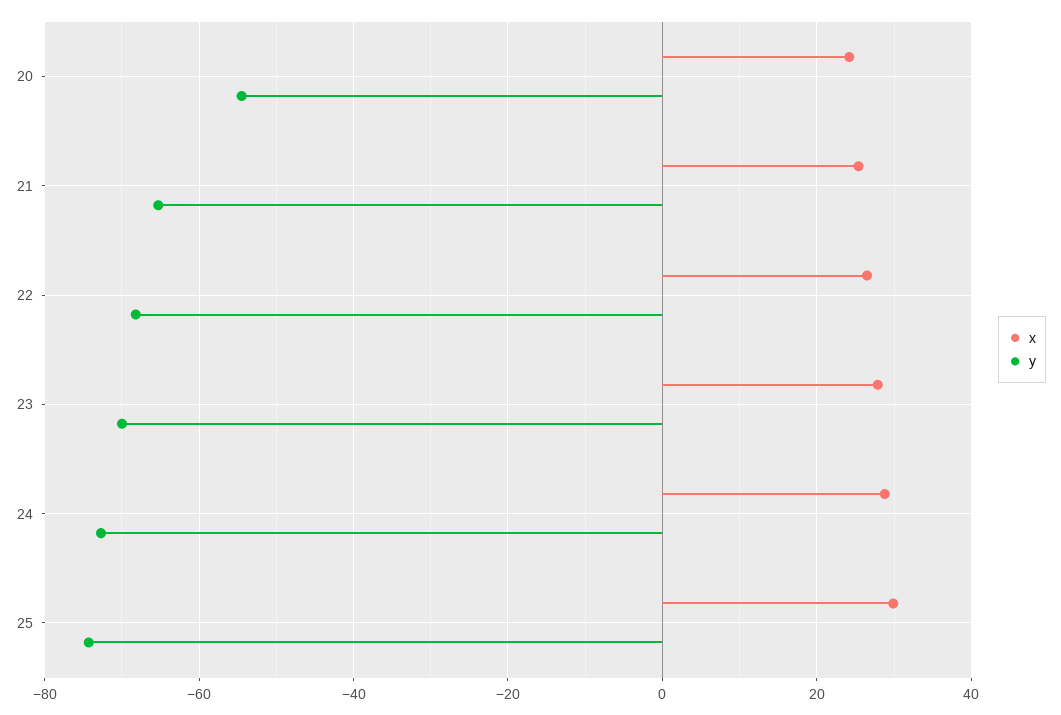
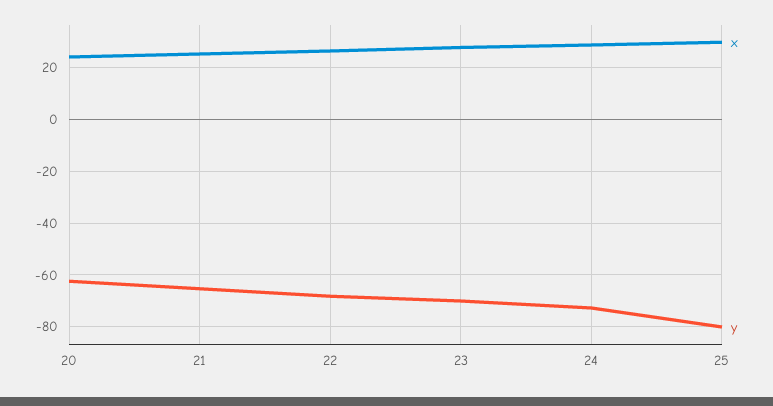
y, 20: -54 -> -62.5
y, 25: -74 -> -80

